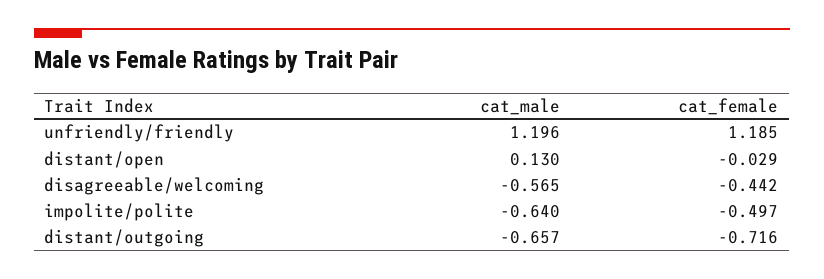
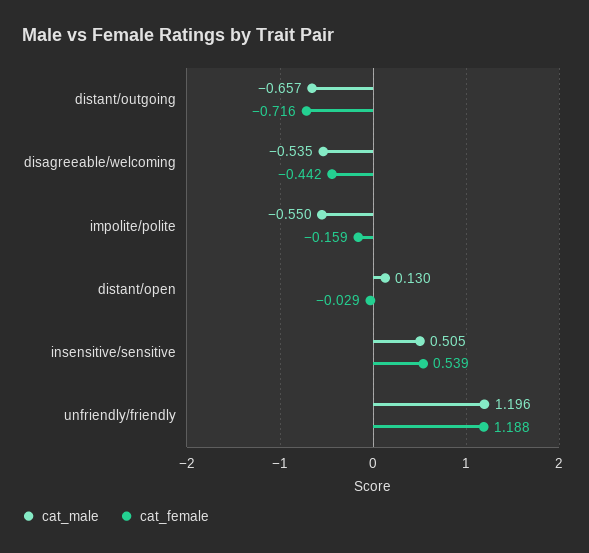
cat_female, unfriendly/friendly: 1.185 -> 1.188
cat_male, disagreeable/welcoming: -0.565 -> -0.535
cat_male, impolite/polite: -0.64 -> -0.55
cat_female, impolite/polite: -0.497 -> -0.159
cat_male, insensitive/sensitive: none -> 0.505
cat_female, insensitive/sensitive: none -> 0.539

